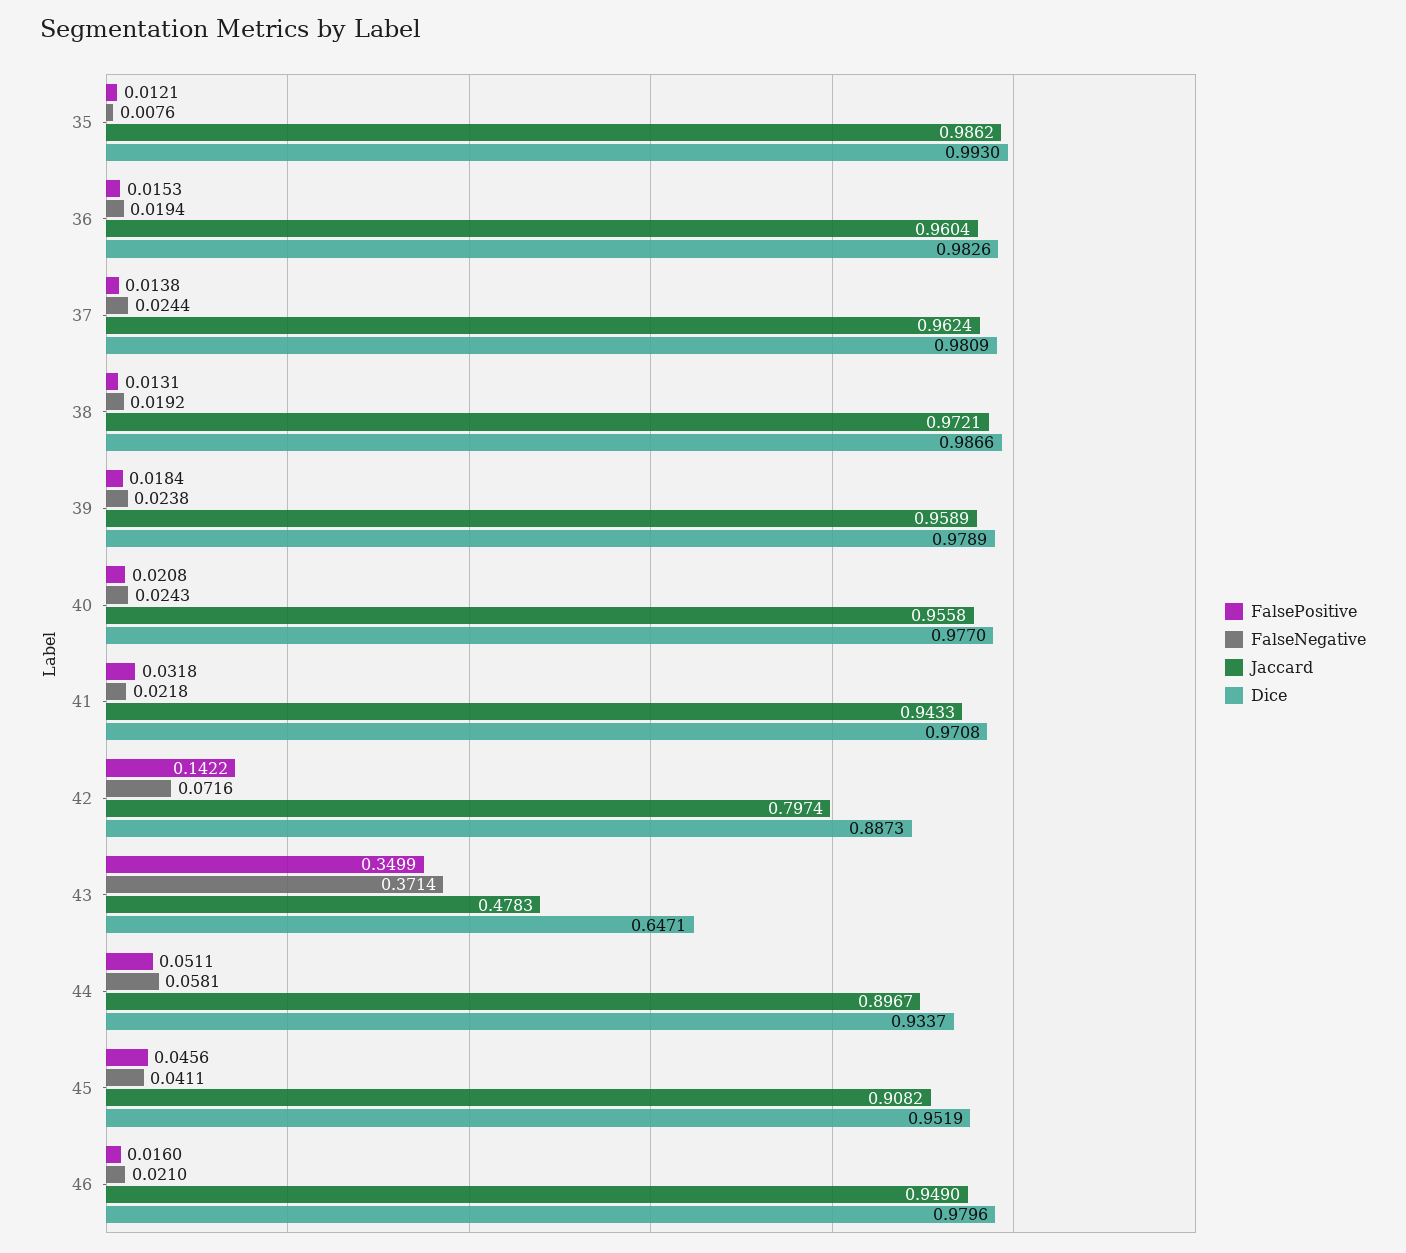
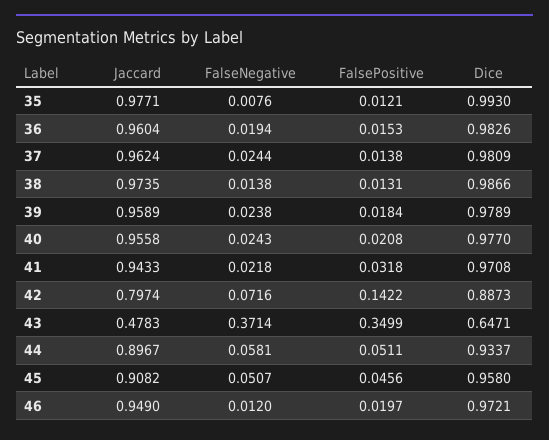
Jaccard, 35: 0.9862 -> 0.9771
FalseNegative, 38: 0.0192 -> 0.0138
Jaccard, 38: 0.9721 -> 0.9735
FalseNegative, 45: 0.0411 -> 0.0507
Dice, 45: 0.9519 -> 0.958
FalsePositive, 46: 0.016 -> 0.0197
FalseNegative, 46: 0.021 -> 0.012
Dice, 46: 0.9796 -> 0.9721

